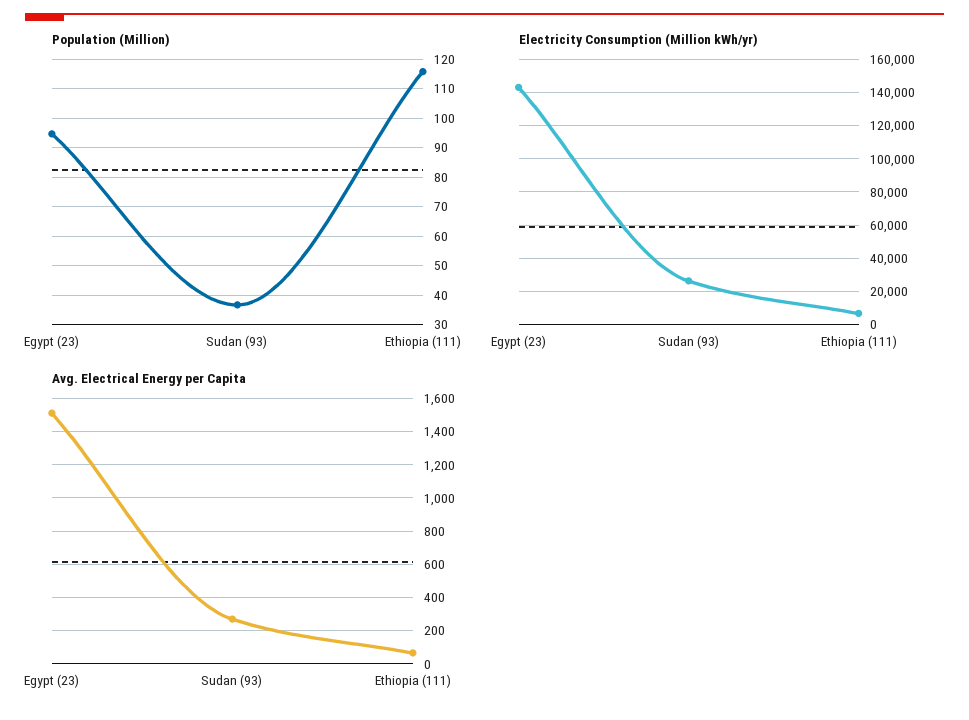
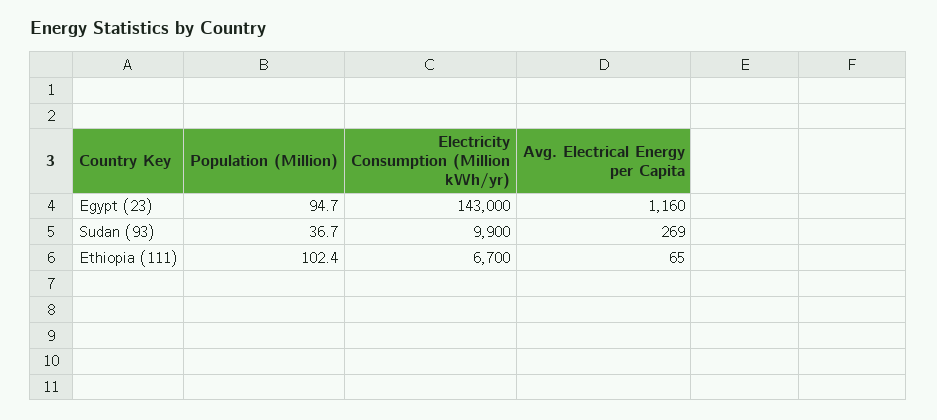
Population (Million), Ethiopia (111): 115 -> 102.4
Electricity Consumption (Million kWh/yr), Sudan (93): 25000 -> 9900
Avg. Electrical Energy per Capita, Egypt (23): 1500 -> 1160

